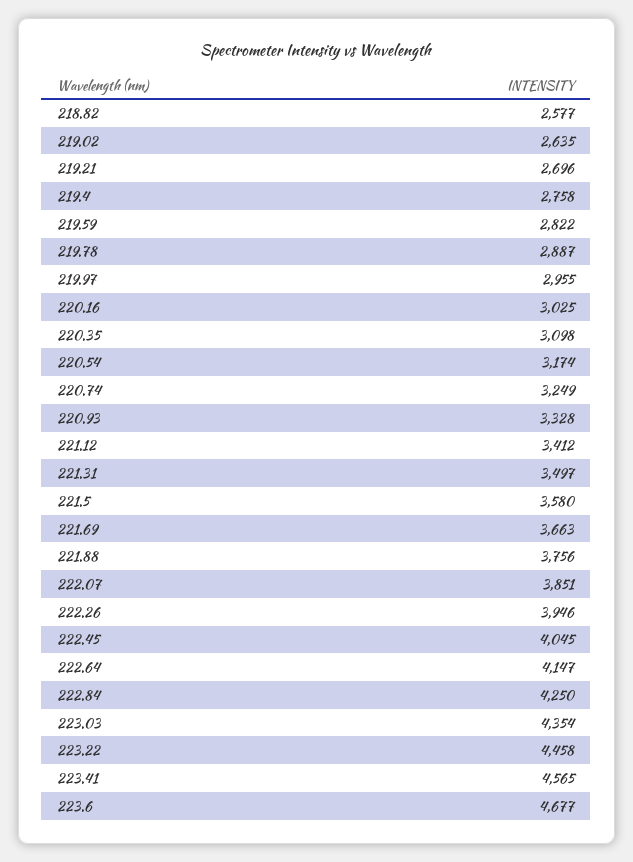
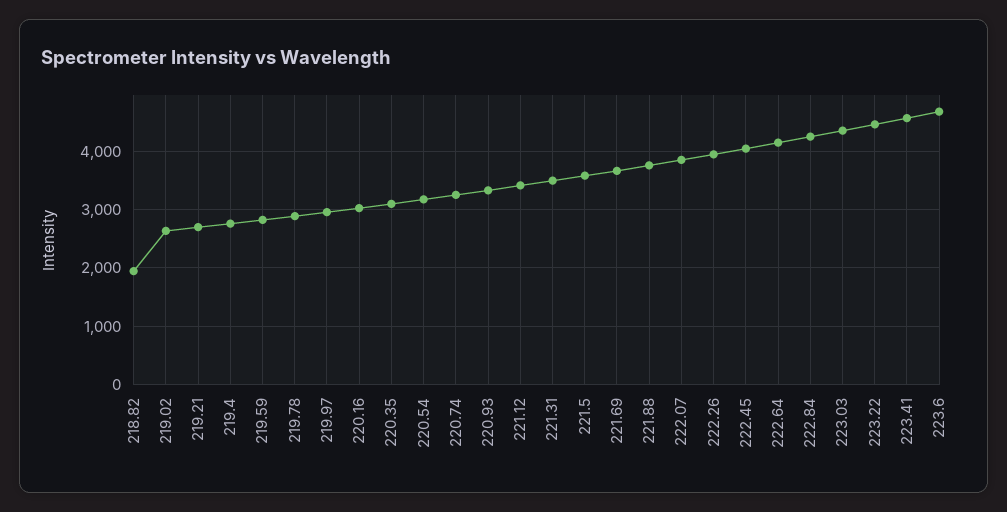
218.82: 2577 -> 2000

